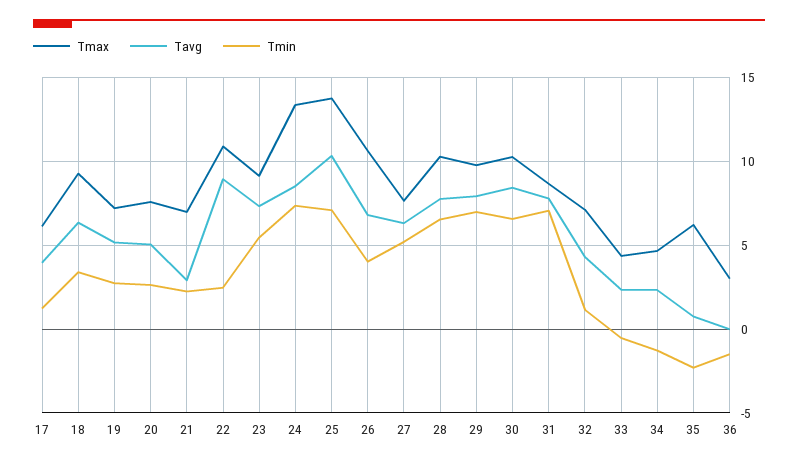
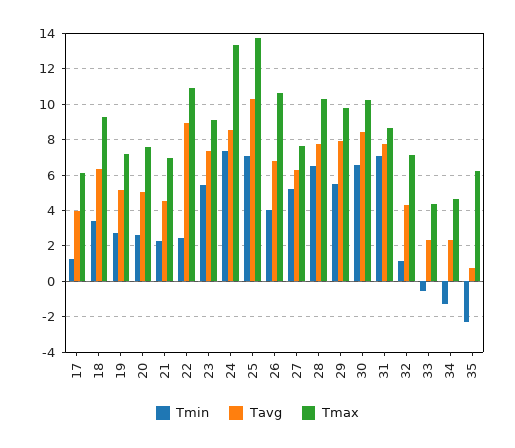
Tavg, 21: 3 -> 4.5
Tmin, 29: 7 -> 5.5
Tmax, 36: 3 -> none
Tavg, 36: 0 -> none
Tmin, 36: -1.5 -> none

